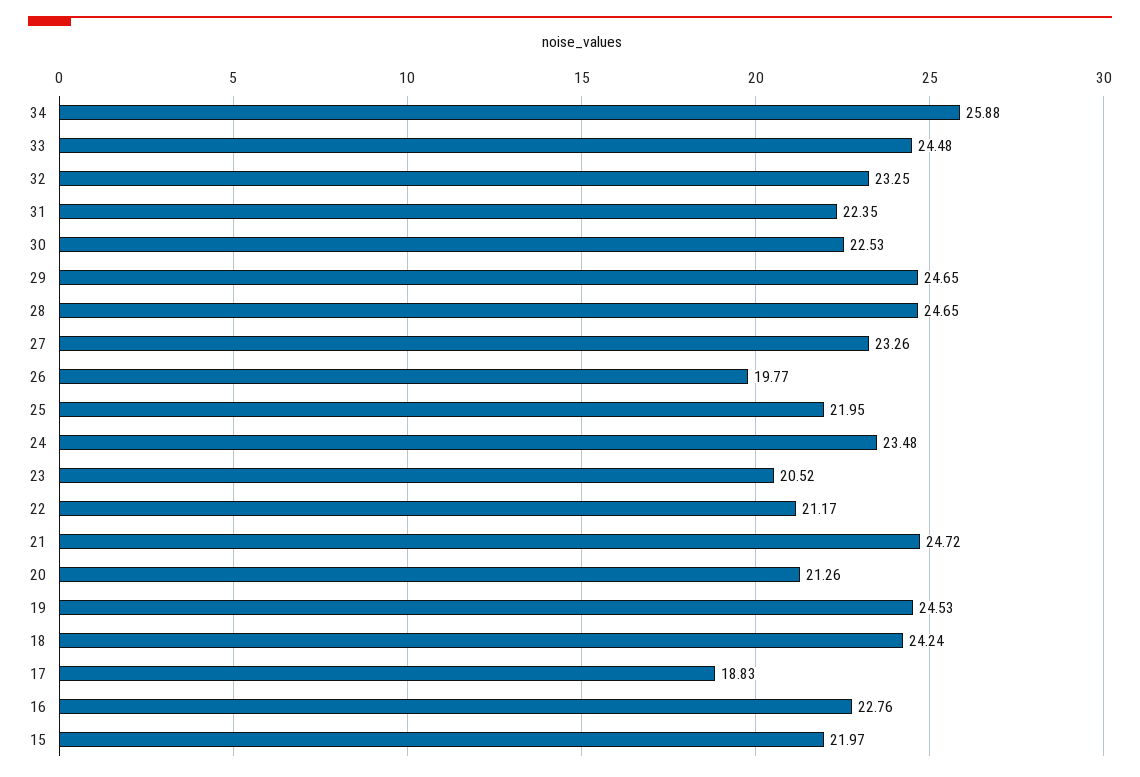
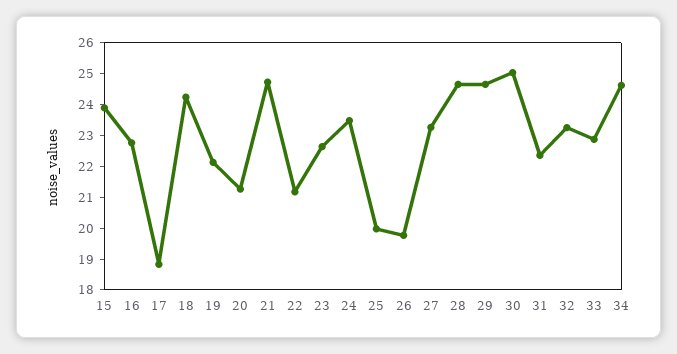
34: 25.88 -> 24.5
33: 24.48 -> 23
30: 22.53 -> 25
25: 21.95 -> 20
23: 20.52 -> 22.5
19: 24.53 -> 22
15: 21.97 -> 24

